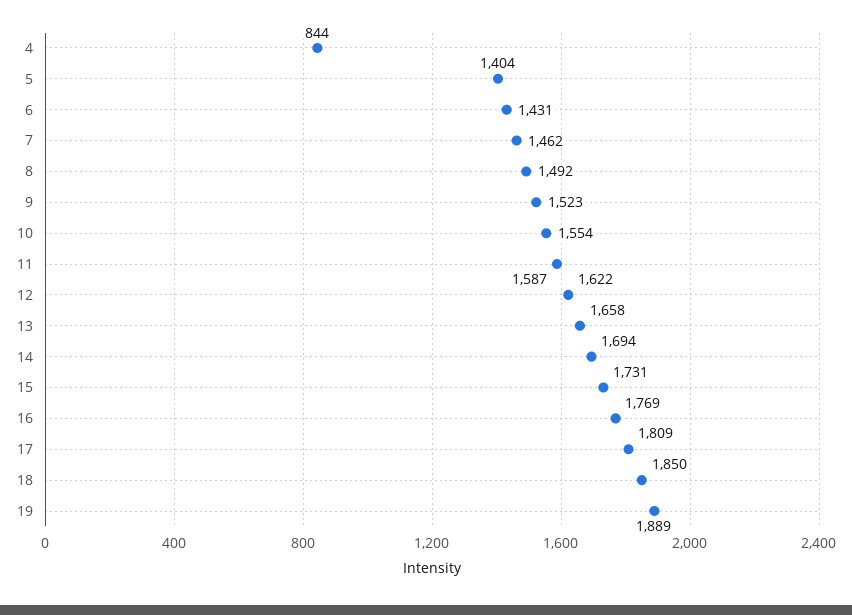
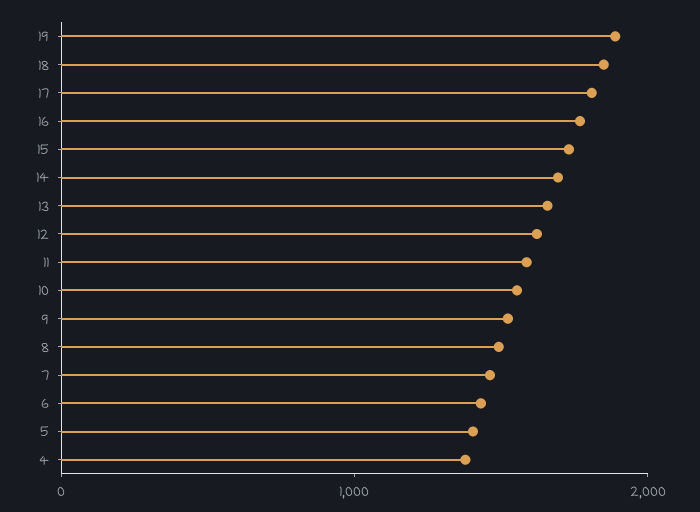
4: 844 -> 1400

